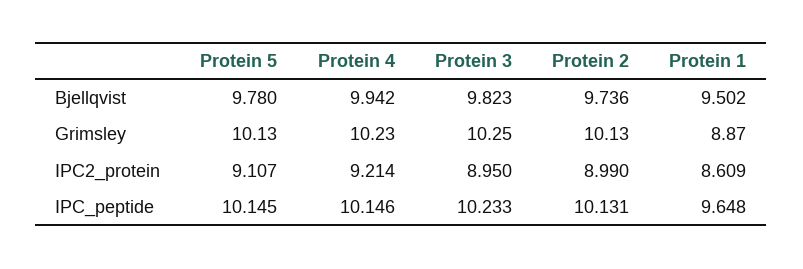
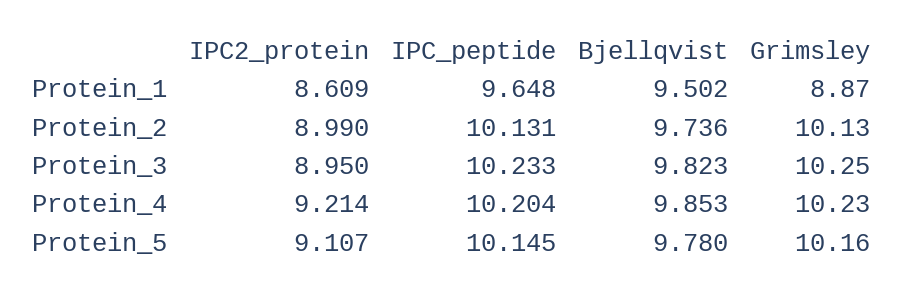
Protein 4, Bjellqvist: 9.942 -> 9.853
Protein 5, Grimsley: 10.13 -> 10.16
Protein 4, IPC_peptide: 10.146 -> 10.204

